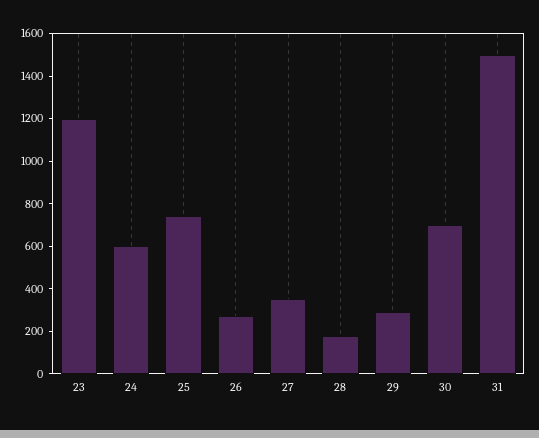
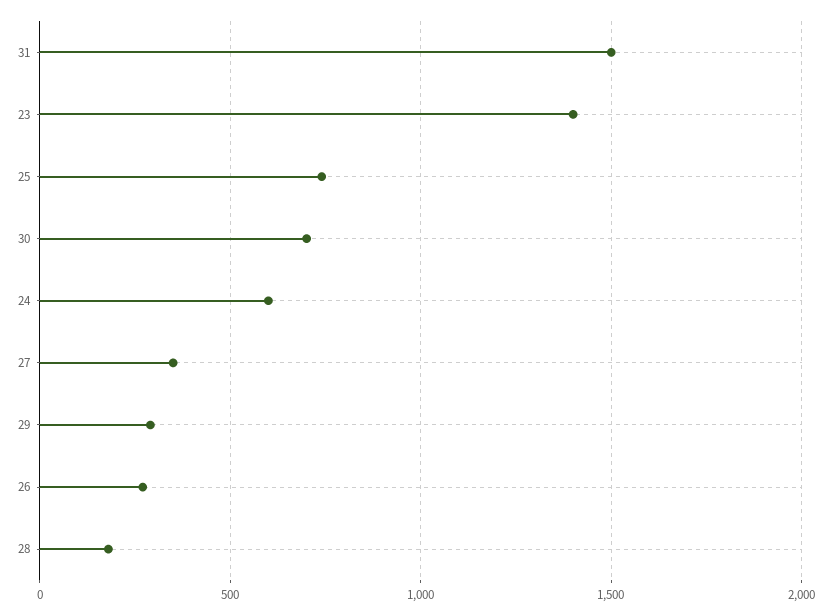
23: 1200 -> 1400

